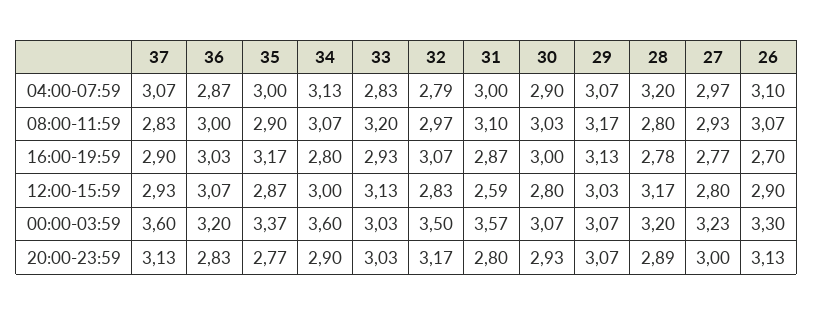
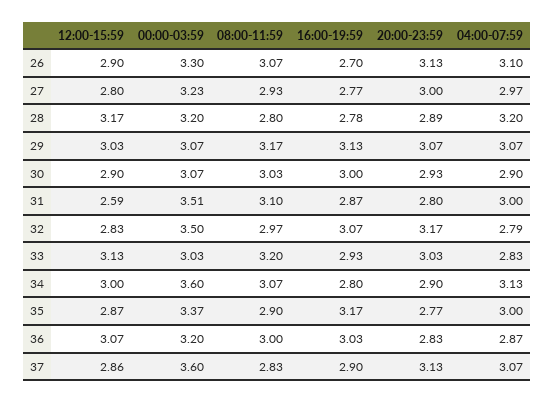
37, 12:00-15:59: 2.93 -> 2.86
30, 12:00-15:59: 2.8 -> 2.9
31, 00:00-03:59: 3.57 -> 3.51

